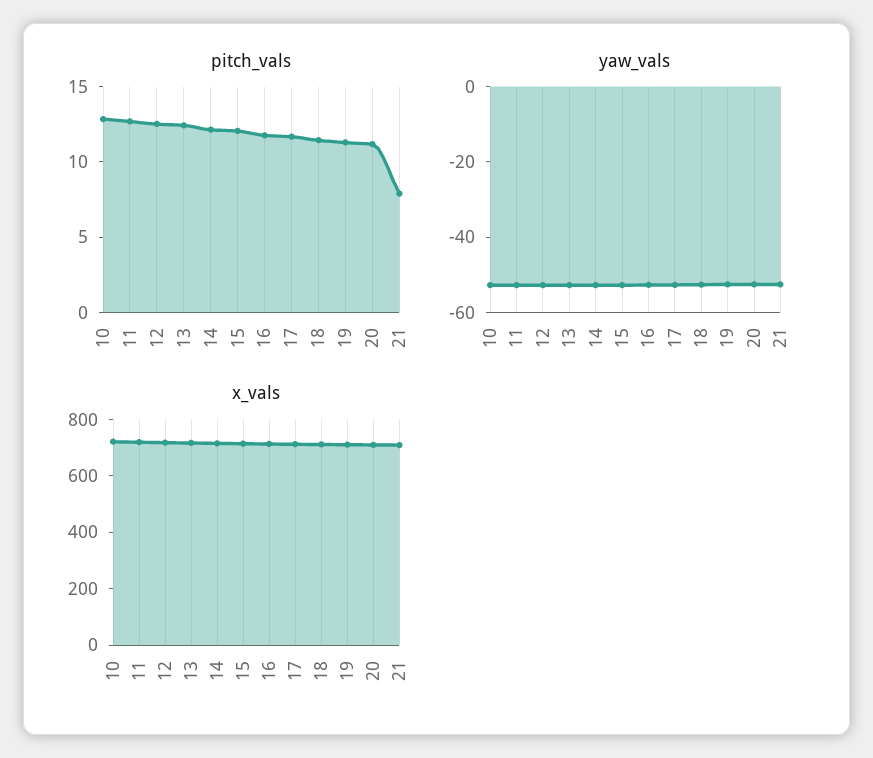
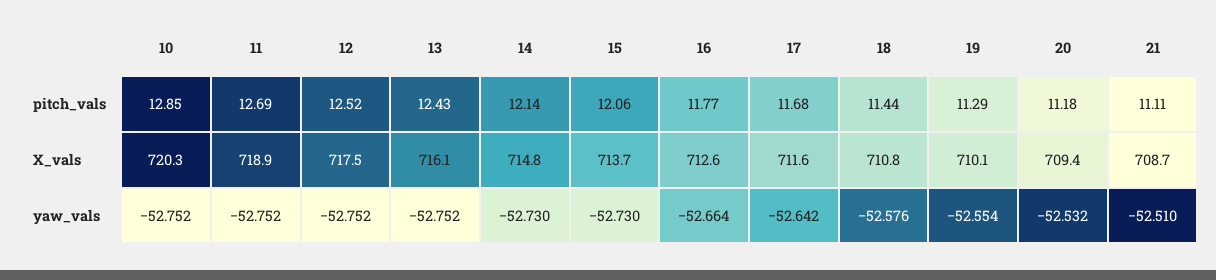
pitch_vals, 21: 8 -> 11.11

